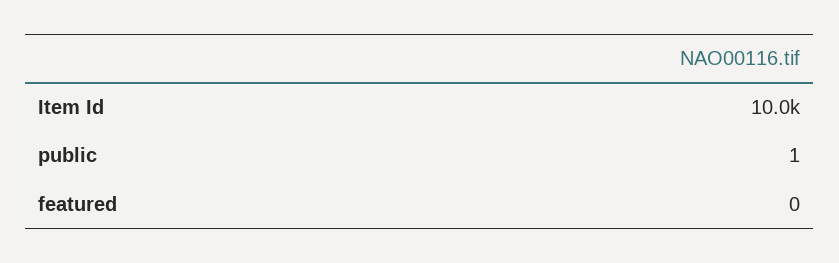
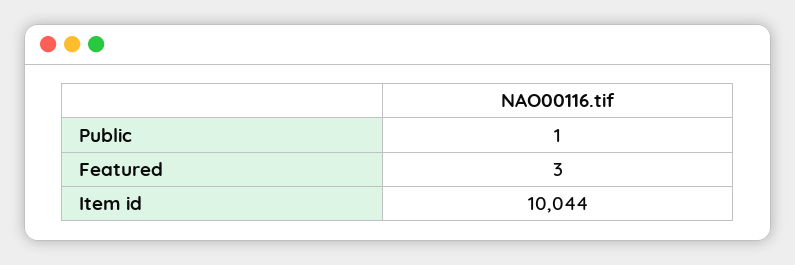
featured: 0 -> 3

